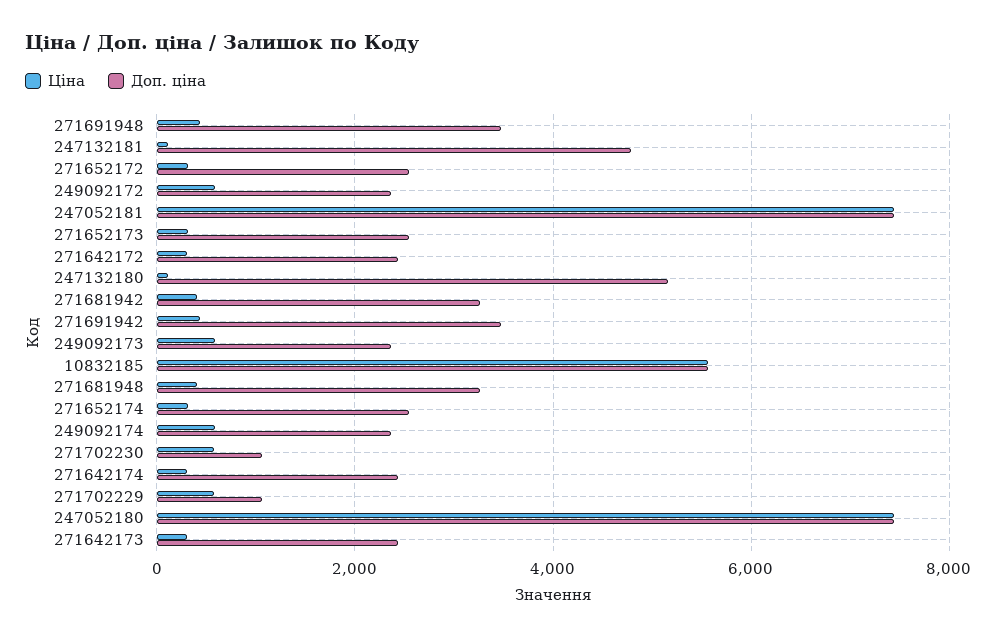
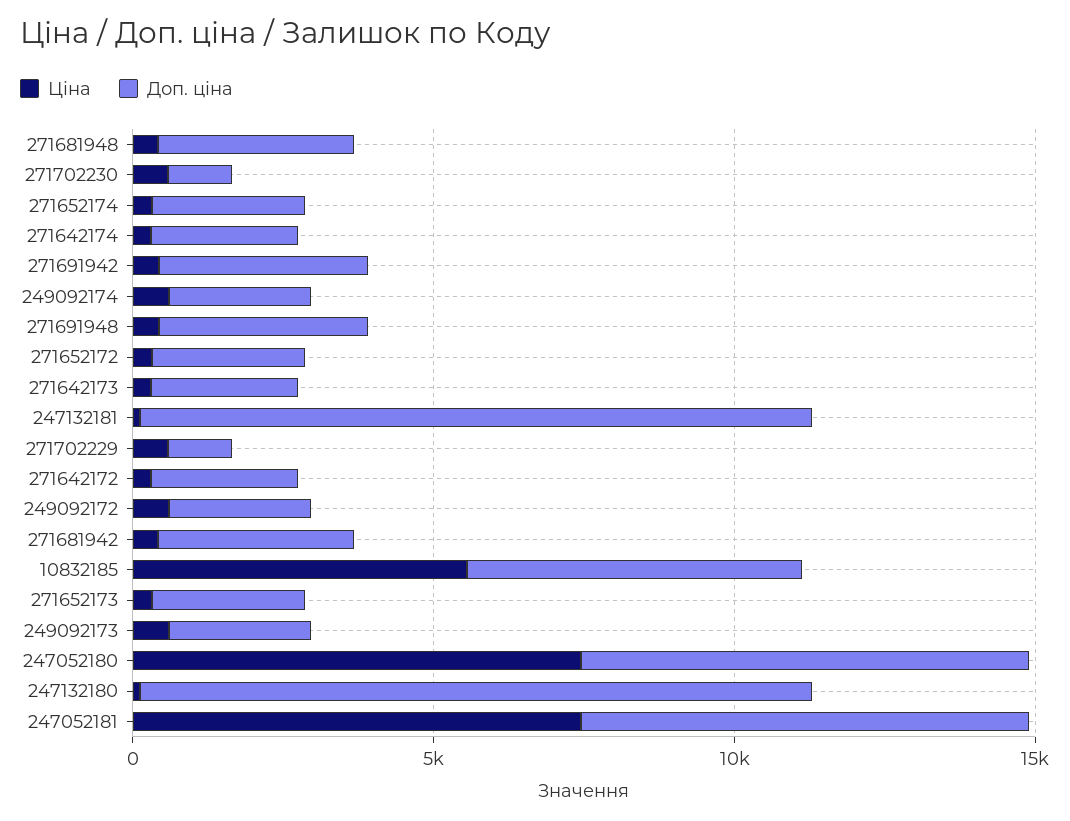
Доп. ціна, 247132181: 4800 -> 11000
Доп. ціна, 247132180: 5200 -> 11000

